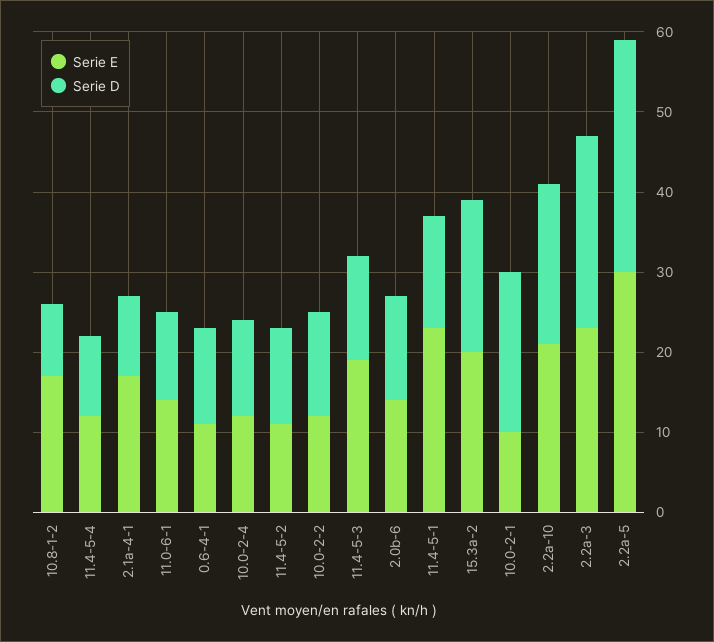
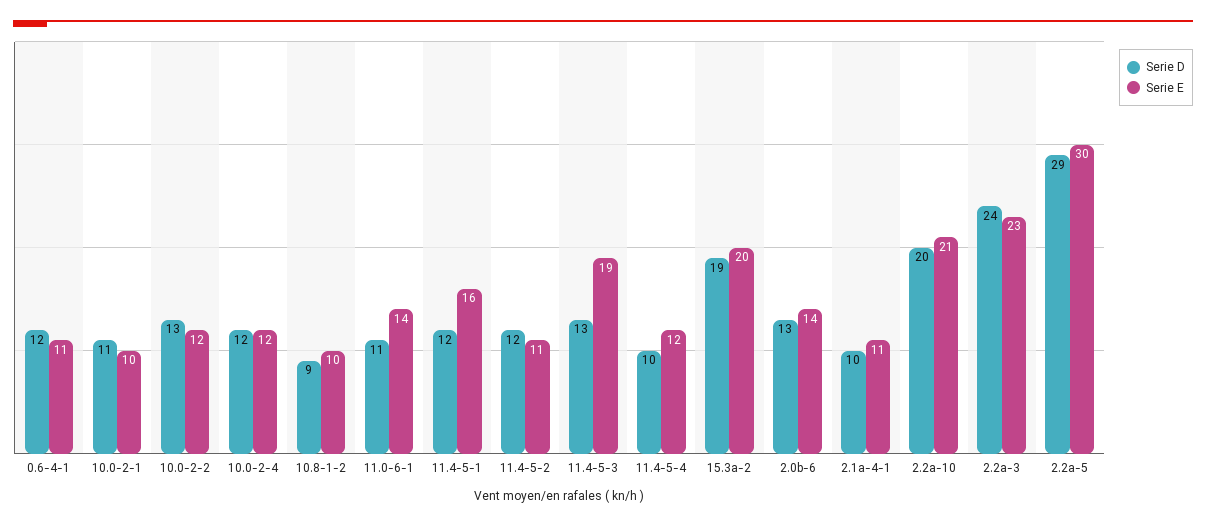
Serie E, 10.8-1-2: 17 -> 10
Serie E, 2.1a-4-1: 17 -> 11
Serie E, 11.4-5-1: 23 -> 16
Serie D, 11.4-5-1: 14 -> 12
Serie D, 10.0-2-1: 20 -> 11

